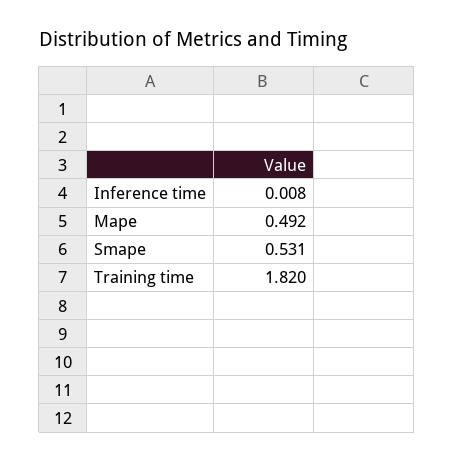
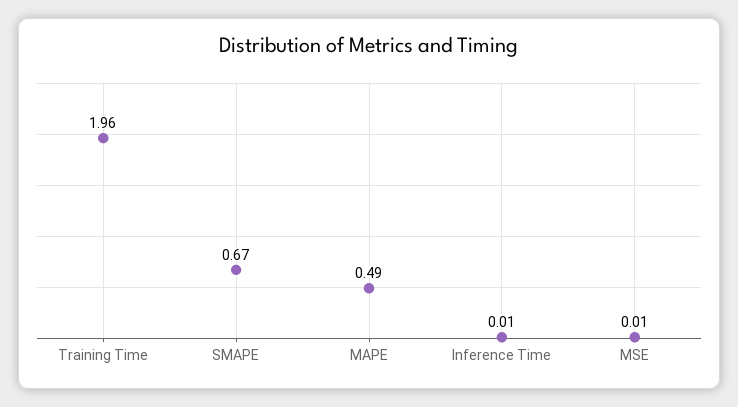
Smape: 0.531 -> 0.67
Training time: 1.82 -> 1.96
MSE: none -> 0.01

